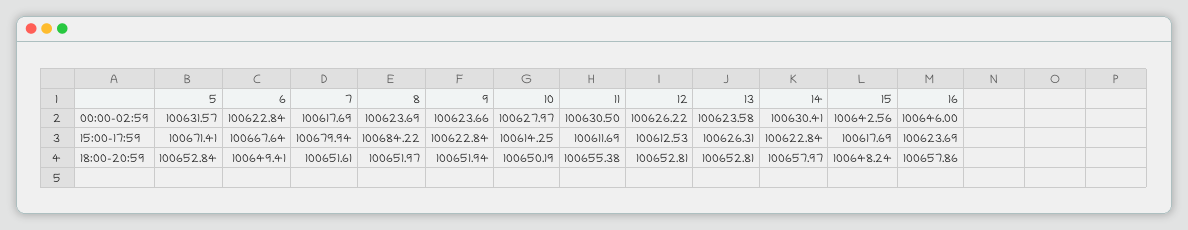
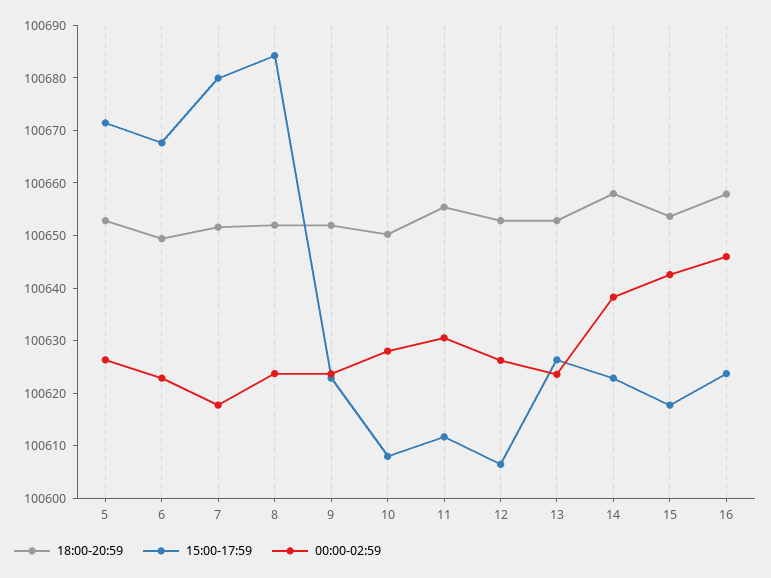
00:00-02:59, 5: 100631.57 -> 100626
00:00-02:59, 14: 100630.41 -> 100638
15:00-17:59, 10: 100614.25 -> 100608
15:00-17:59, 12: 100612.53 -> 100606
18:00-20:59, 15: 100648.24 -> 100654

